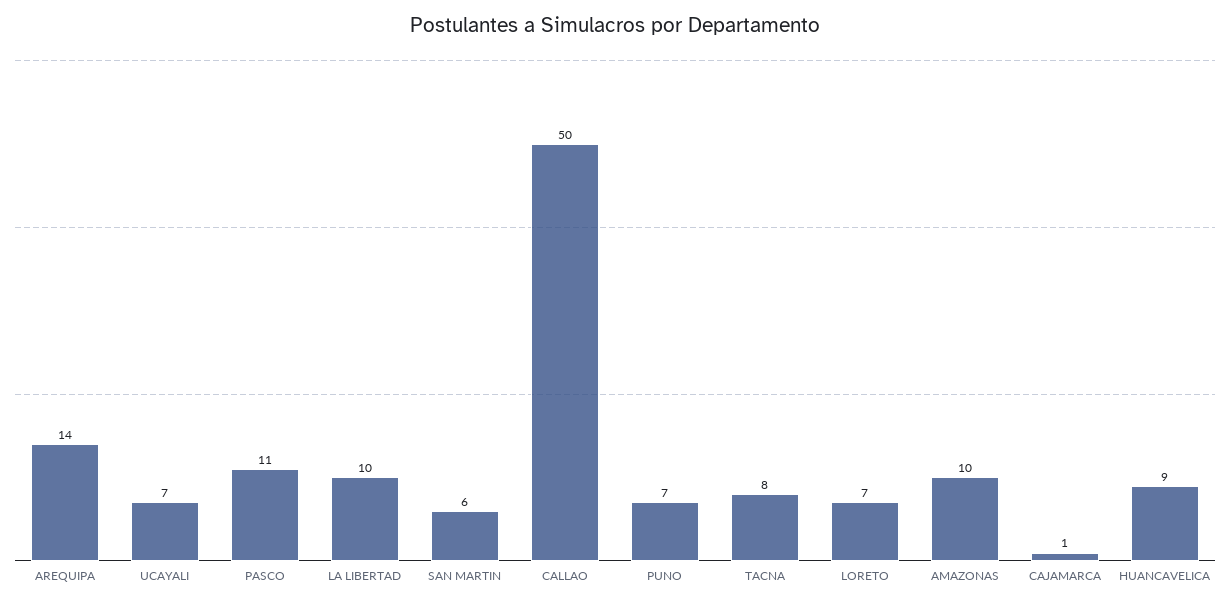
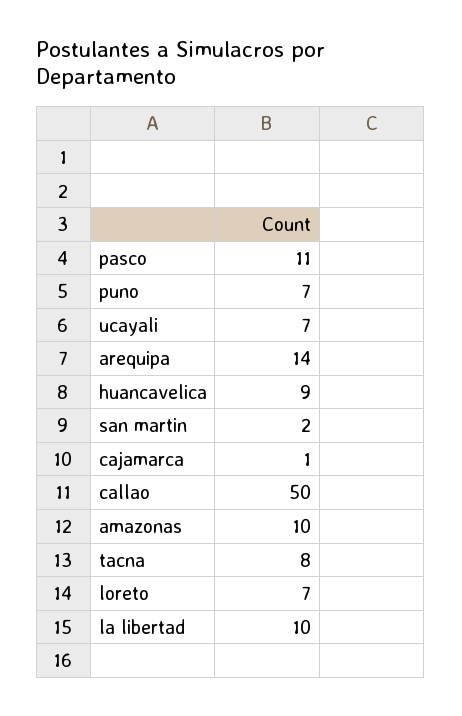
SAN MARTIN: 6 -> 2

